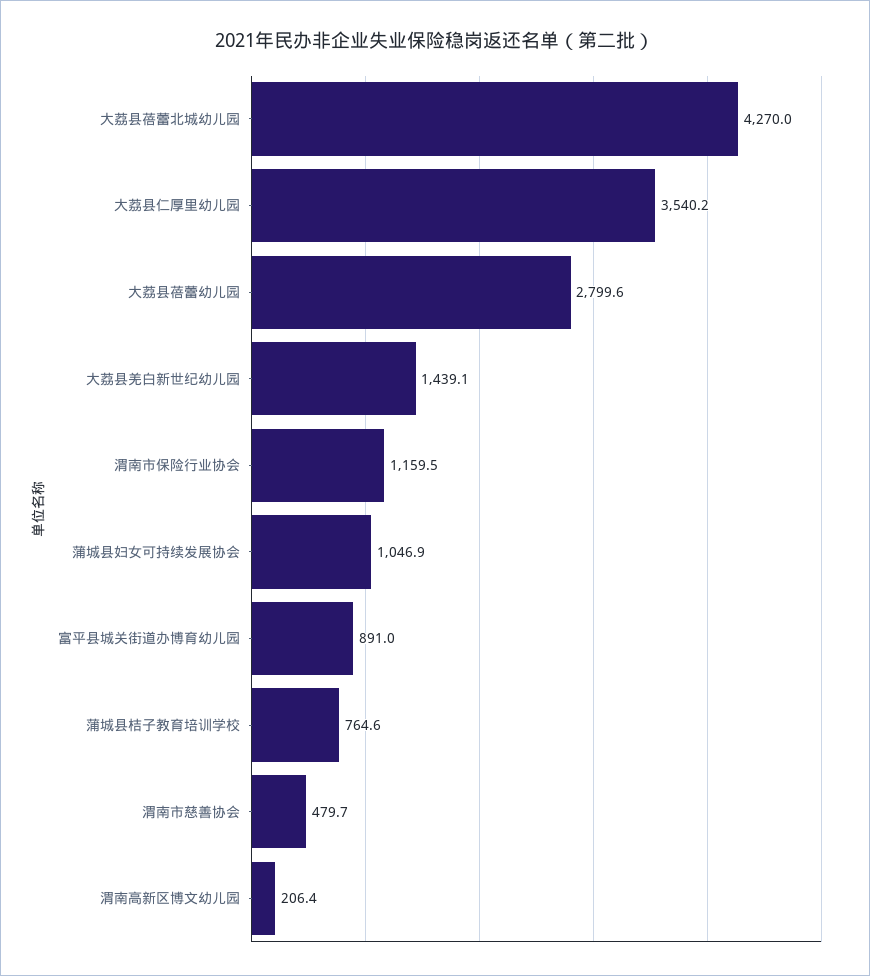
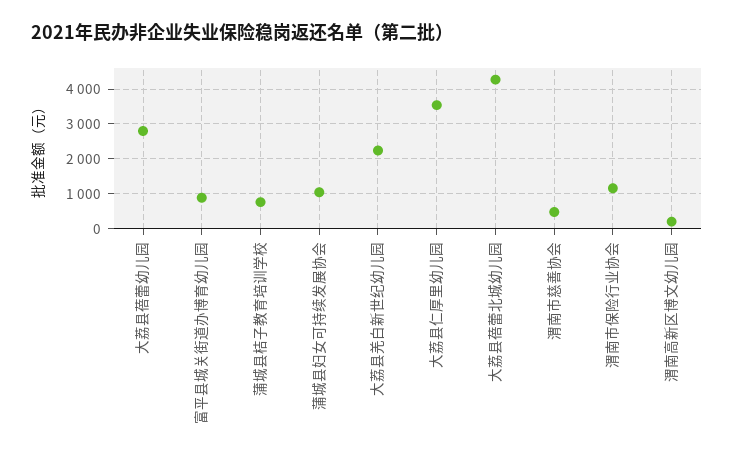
大荔县羌白新世纪幼儿园: 1439.1 -> 2200

